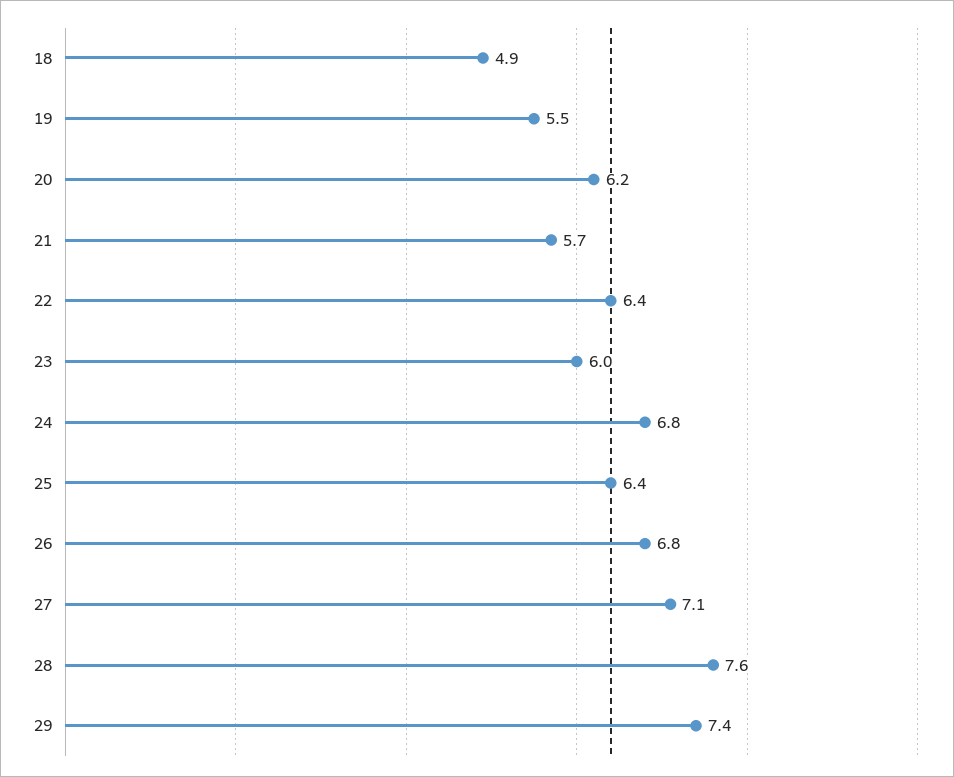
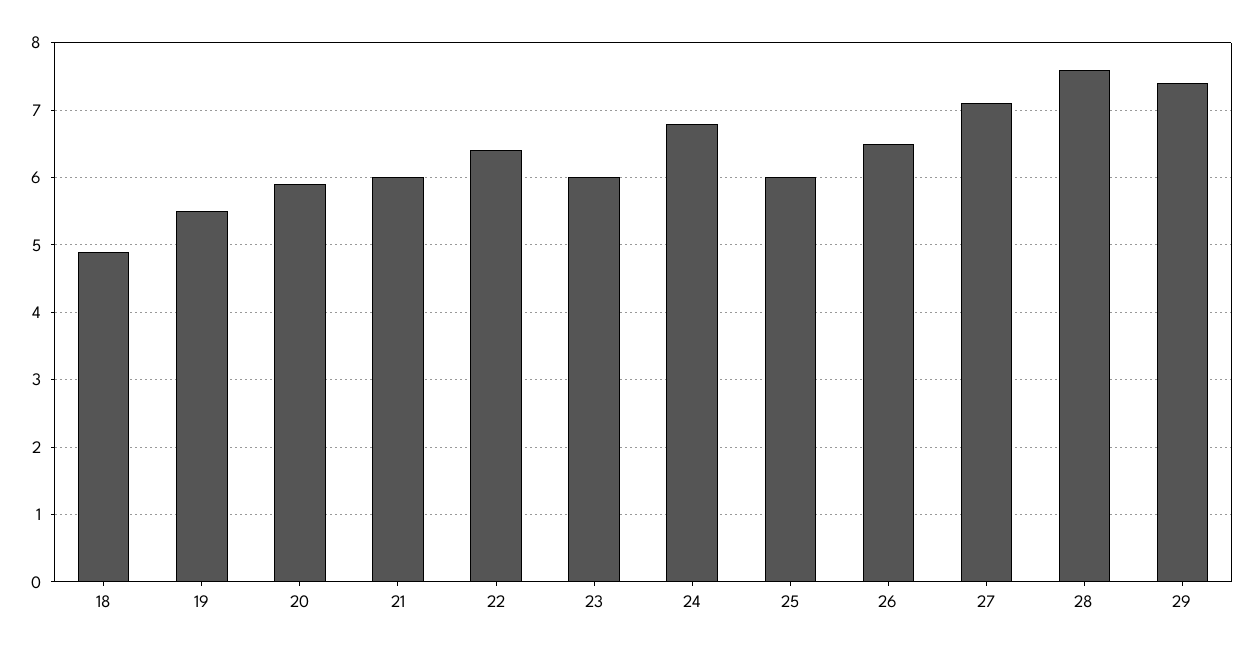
20: 6.2 -> 5.9
21: 5.7 -> 6
25: 6.4 -> 6
26: 6.8 -> 6.5

